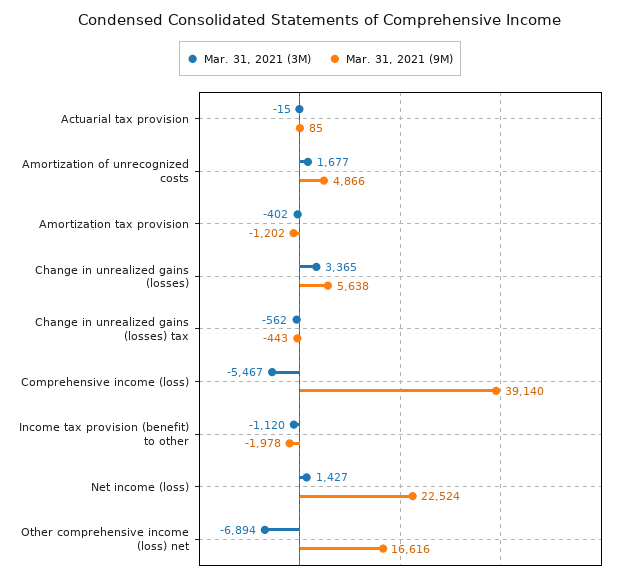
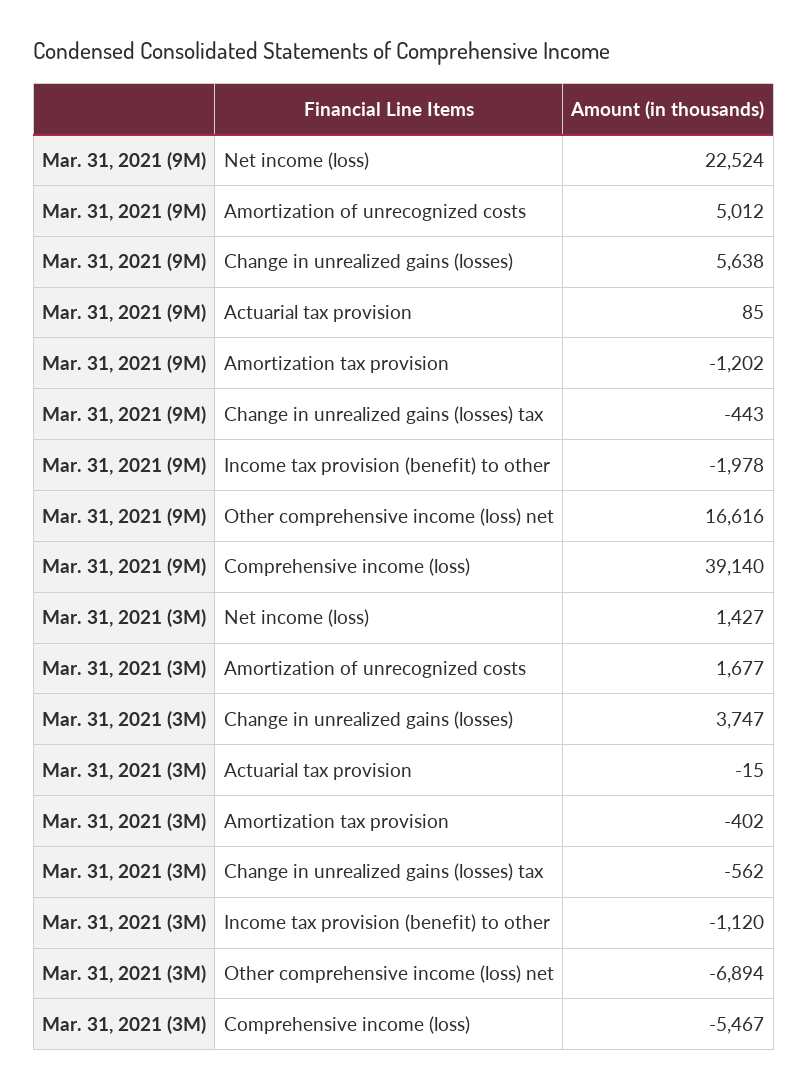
Mar. 31, 2021 (9M), Amortization of unrecognized costs: 4866 -> 5012
Mar. 31, 2021 (3M), Change in unrealized gains (losses): 3365 -> 3747

